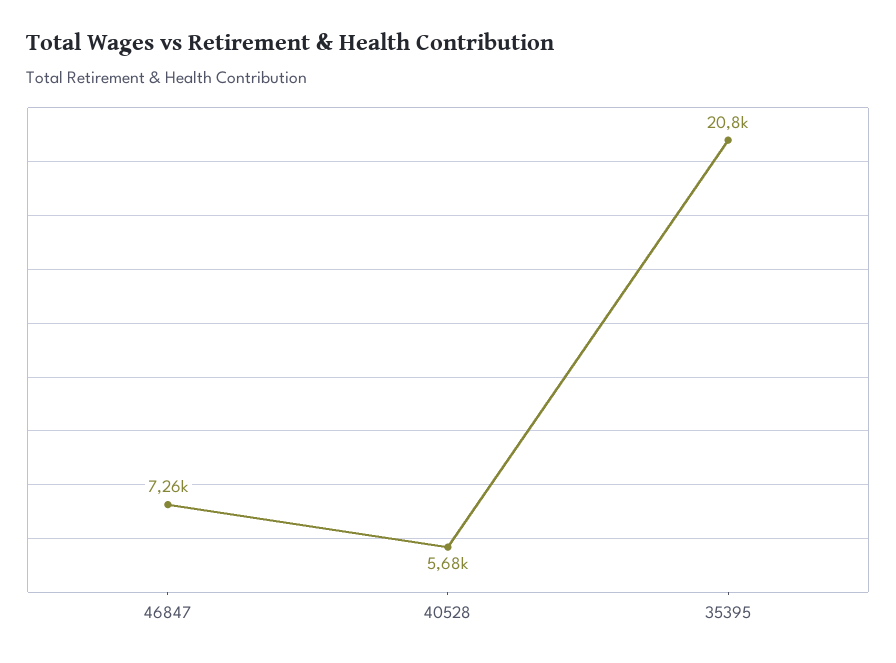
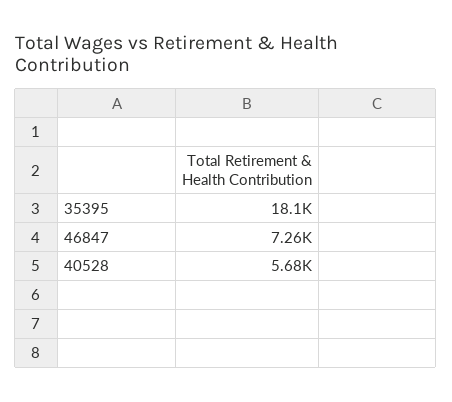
35395: 20800 -> 18100

